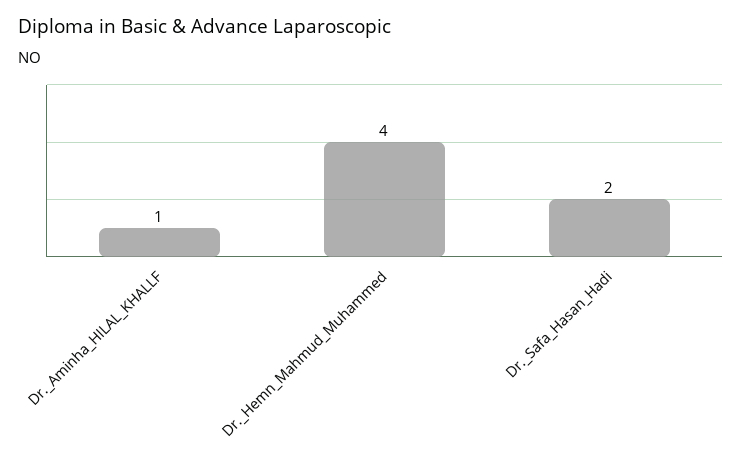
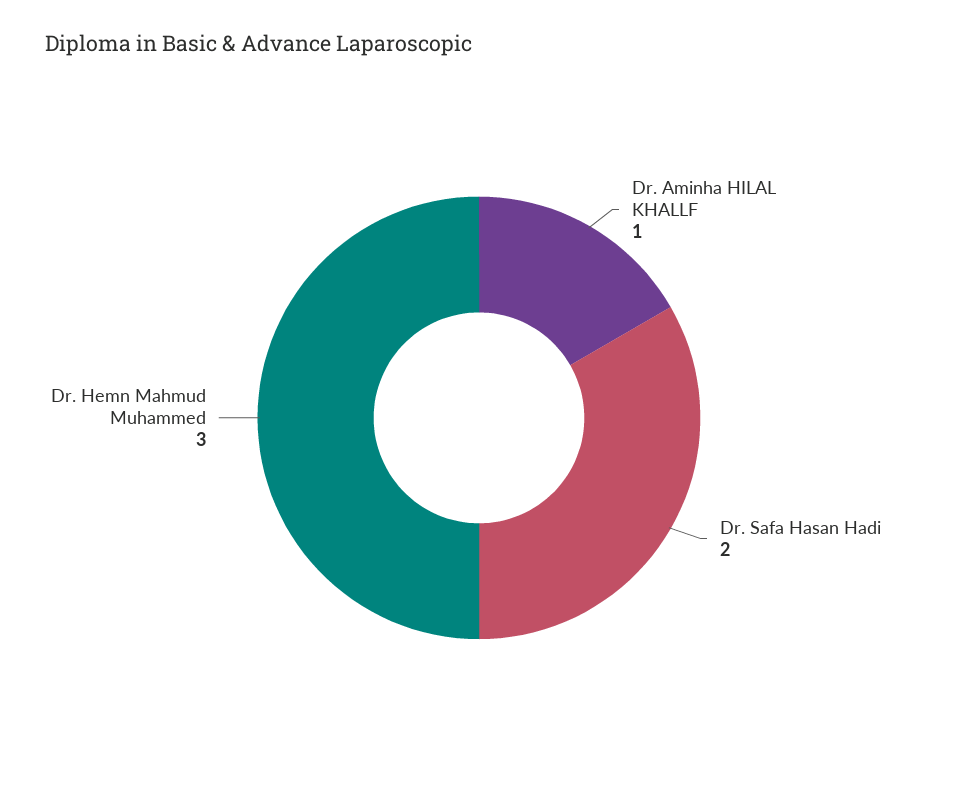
Dr._Hemn_Mahmud_Muhammed: 4 -> 3

